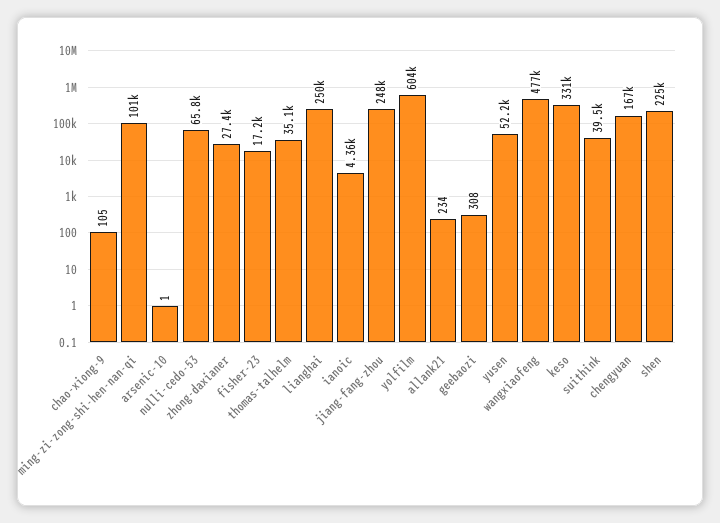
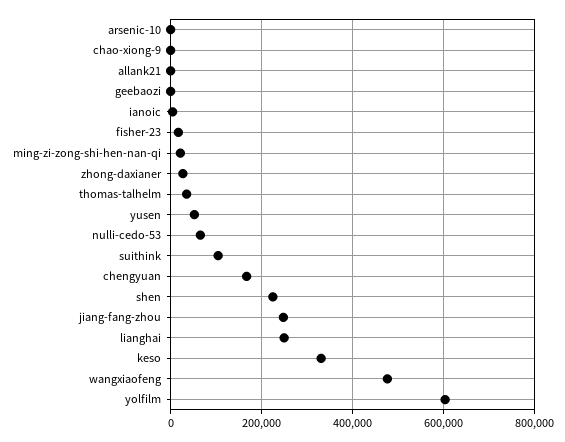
ming-zi-zong-shi-hen-nan-qi: 101000 -> 20000
suithink: 39500 -> 100000

